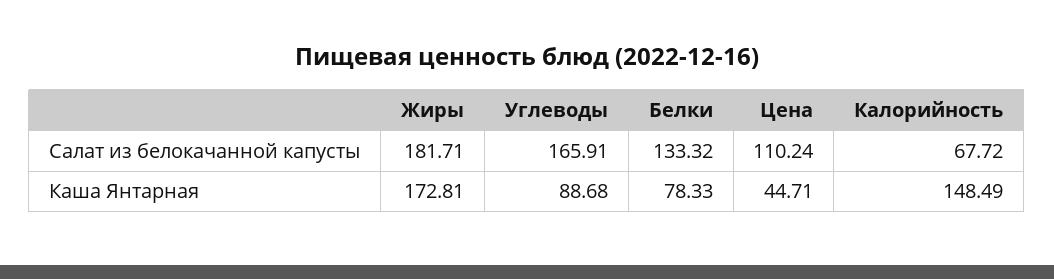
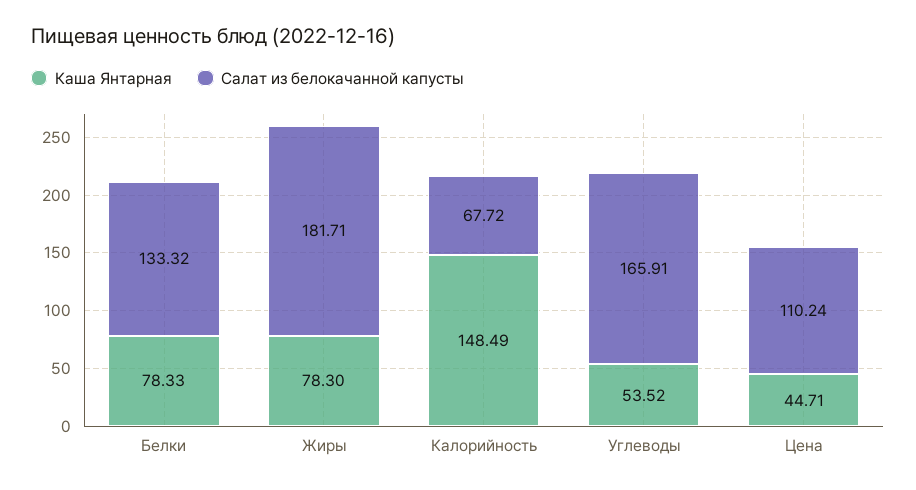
Каша Янтарная, Жиры: 172.81 -> 78.3
Каша Янтарная, Углеводы: 88.68 -> 53.52

